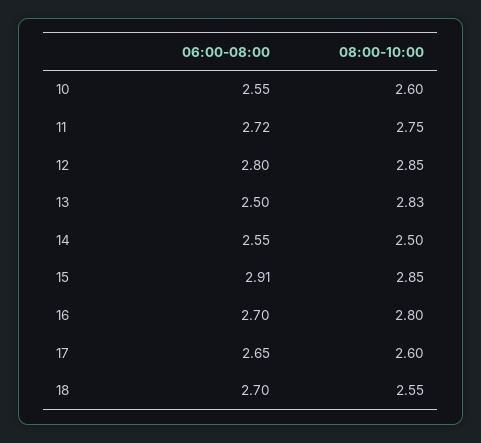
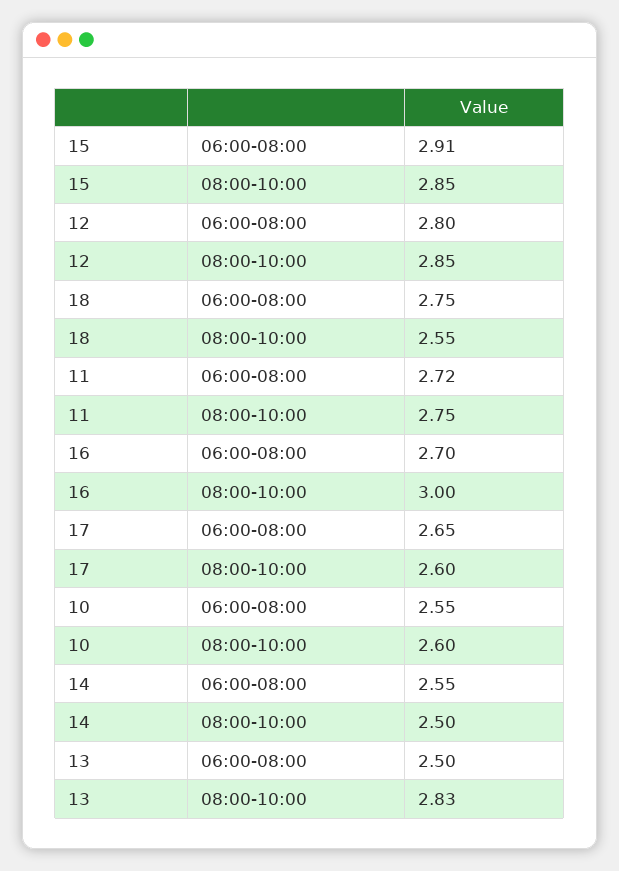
08:00-10:00, 16: 2.8 -> 3
06:00-08:00, 18: 2.7 -> 2.75

